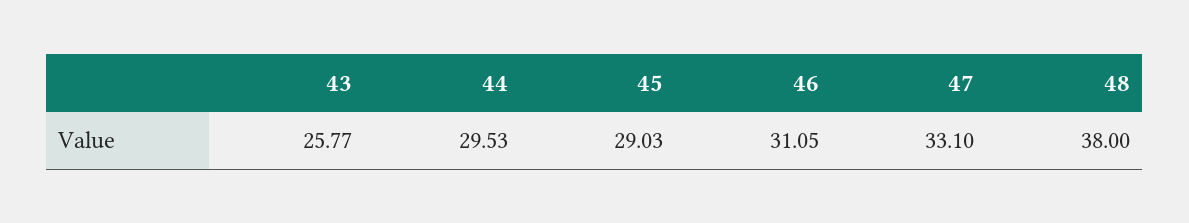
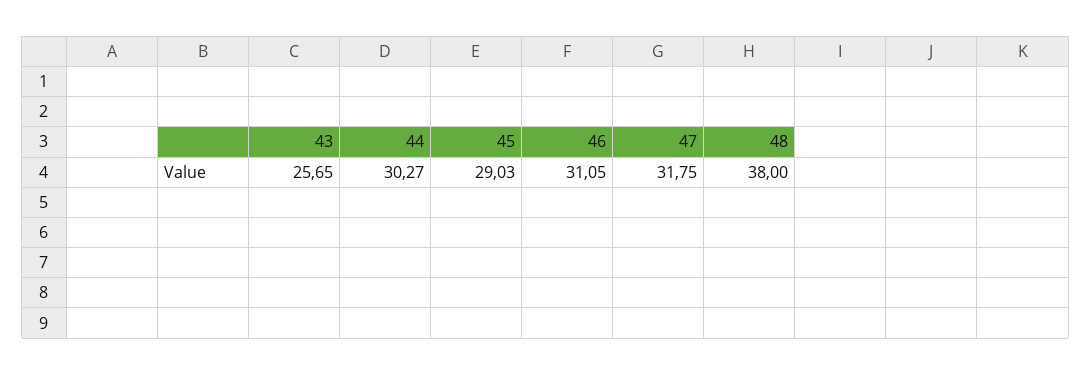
43: 25.77 -> 25.65
44: 29.53 -> 30.27
47: 33.1 -> 31.75

